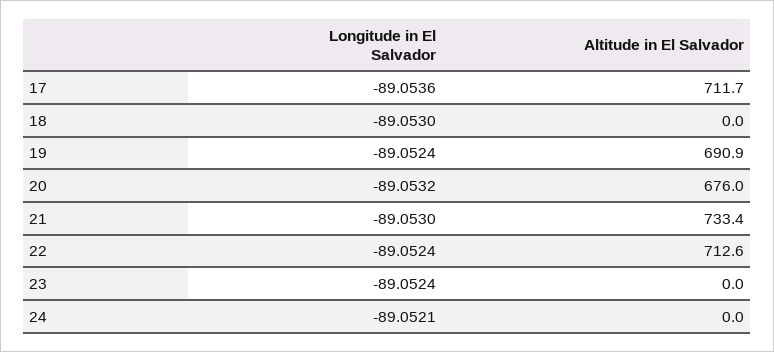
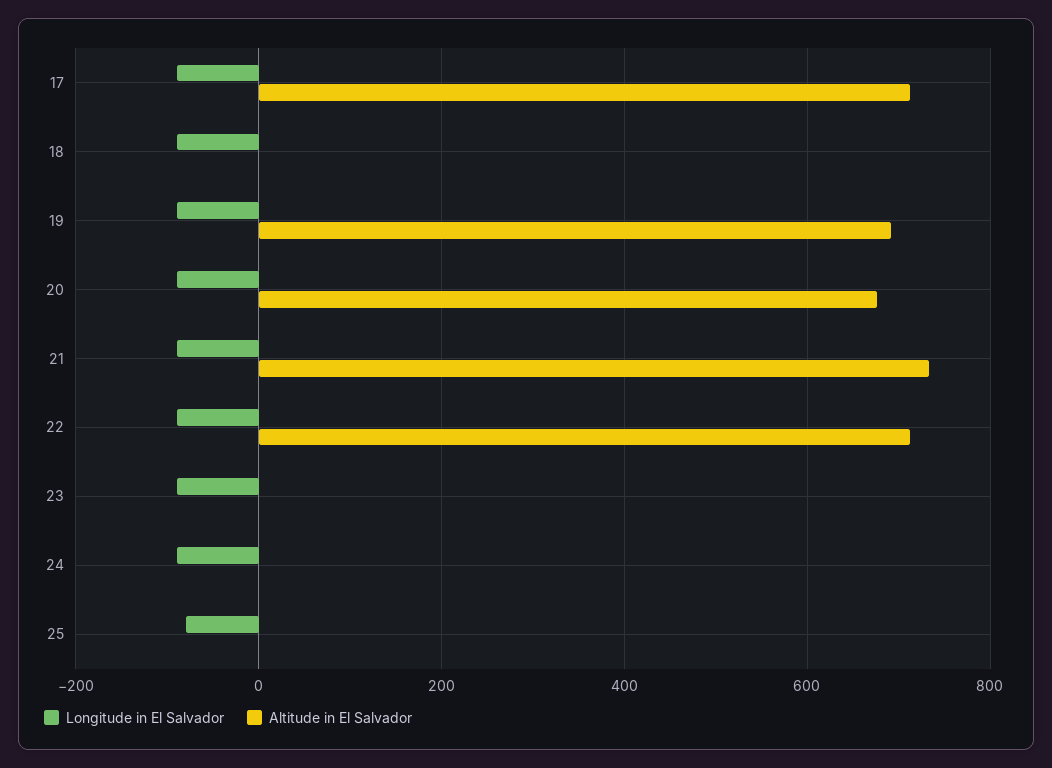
Longitude in El Salvador, 25: none -> -80
Altitude in El Salvador, 25: none -> 0

